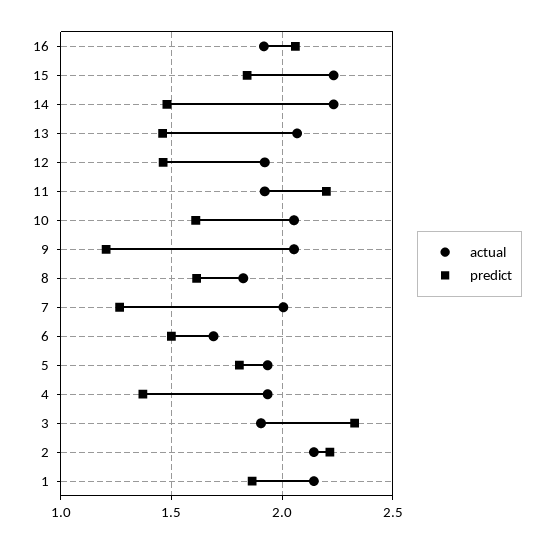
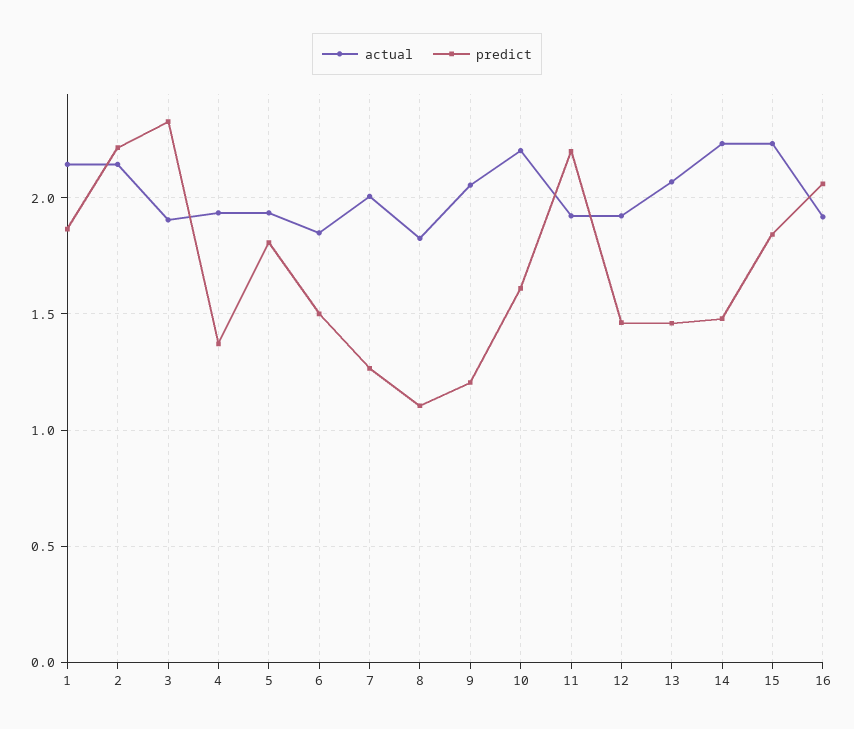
actual, 10: 2.05 -> 2.2
predict, 8: 1.6 -> 1.1
actual, 6: 1.7 -> 1.85

